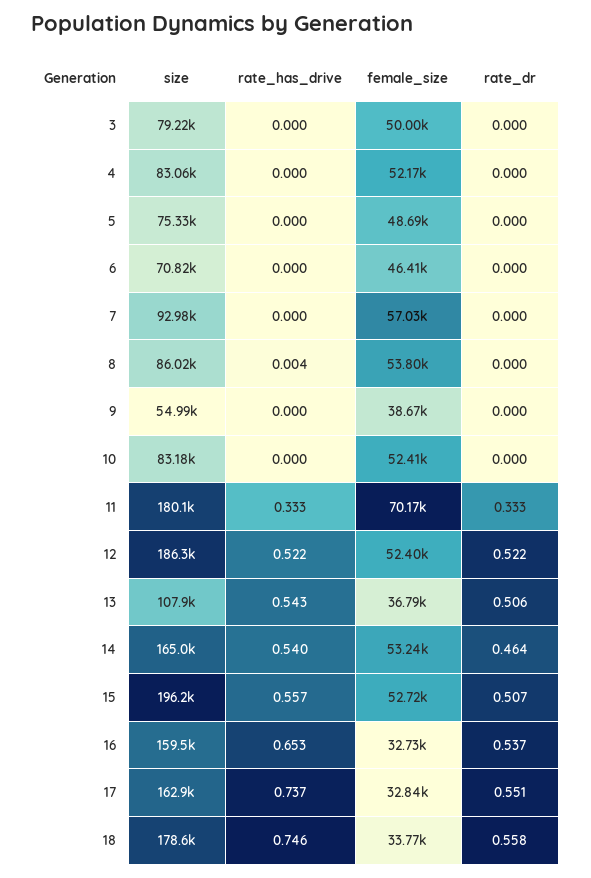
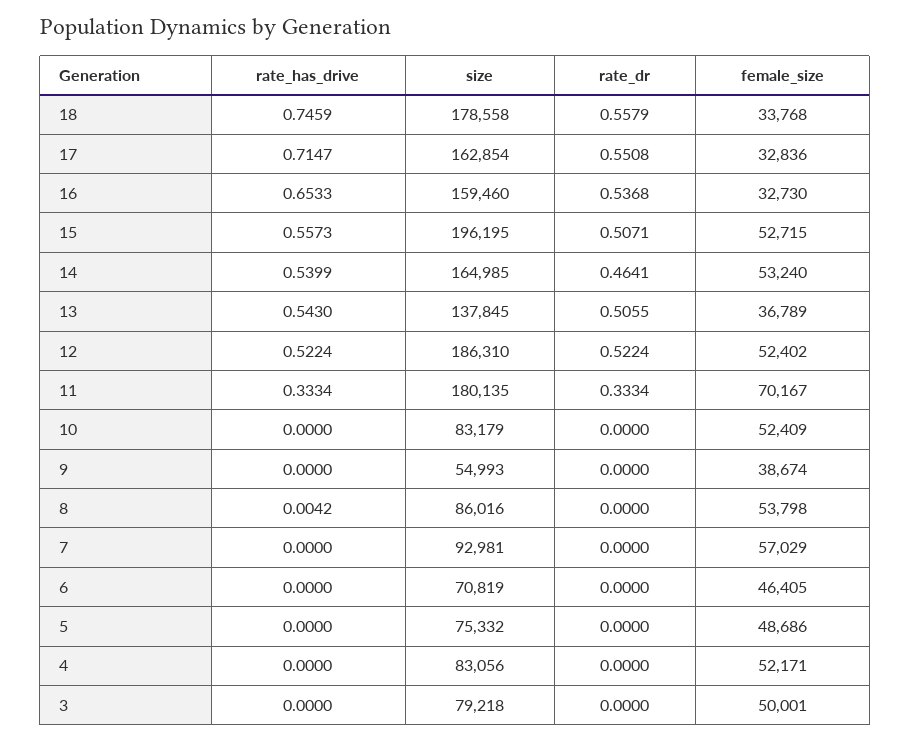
size, 13: 107900 -> 137845
rate_has_drive, 17: 0.737 -> 0.7147

